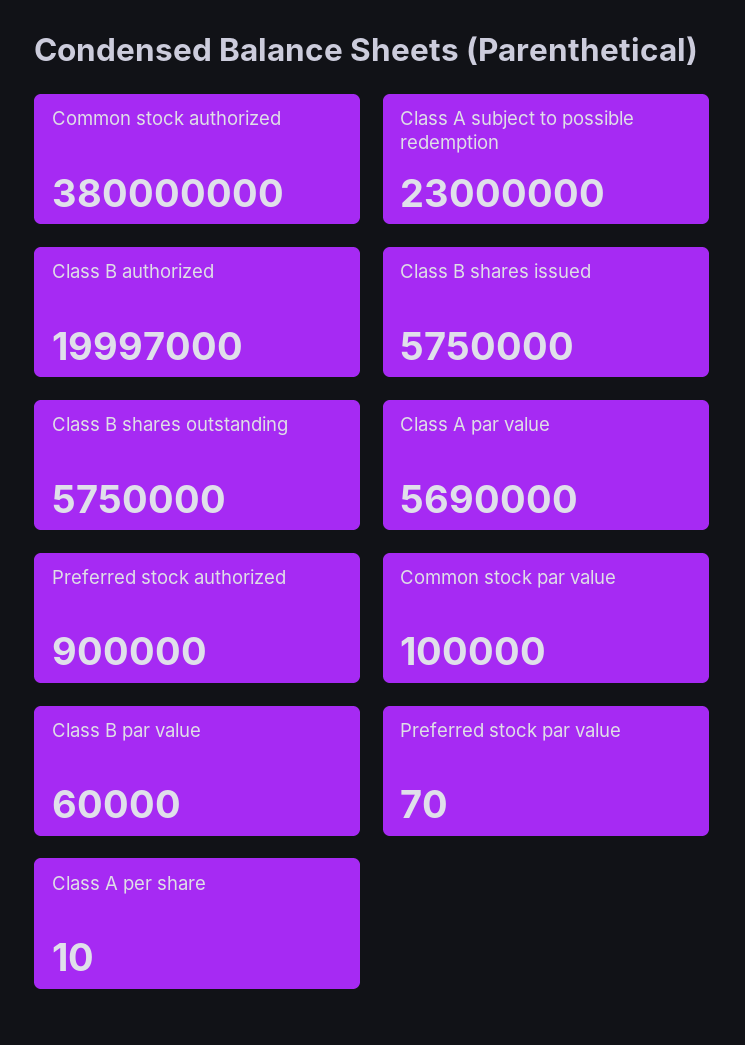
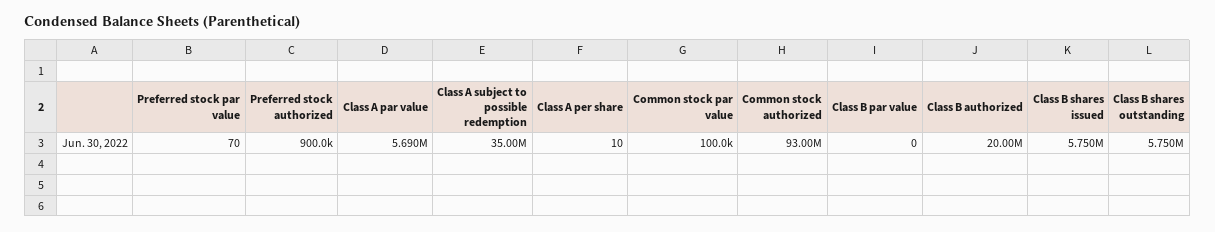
Common stock authorized: 380000000 -> 93000000
Class A subject to possible redemption: 23000000 -> 35000000
Class B authorized: 19997000 -> 20000000
Class B par value: 60000 -> 0

